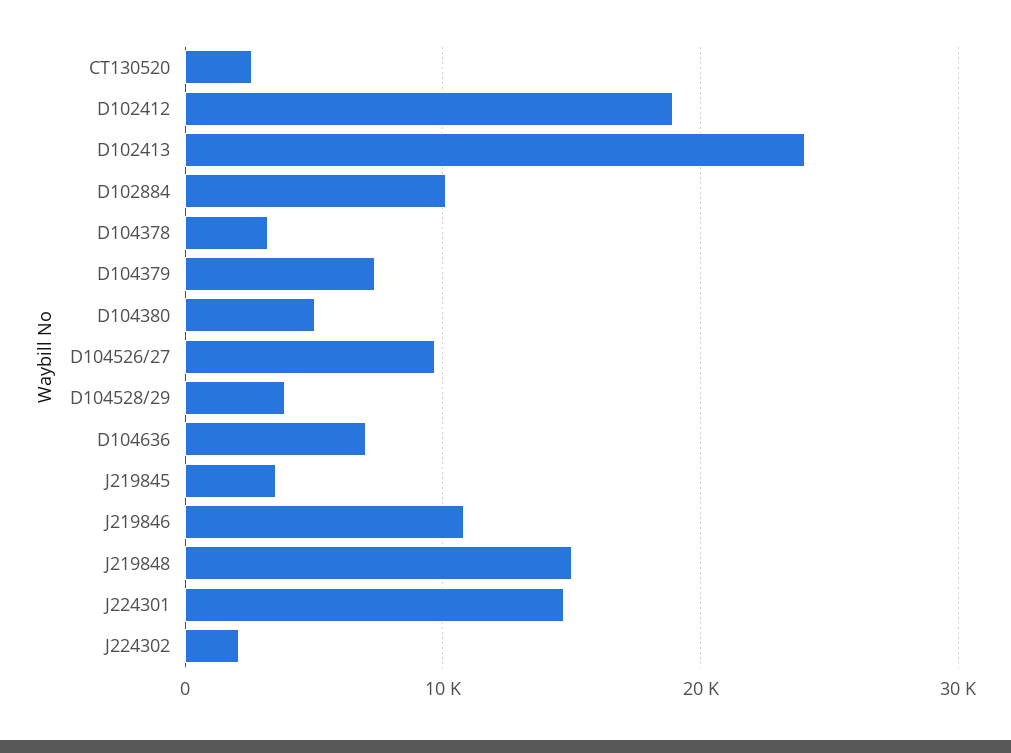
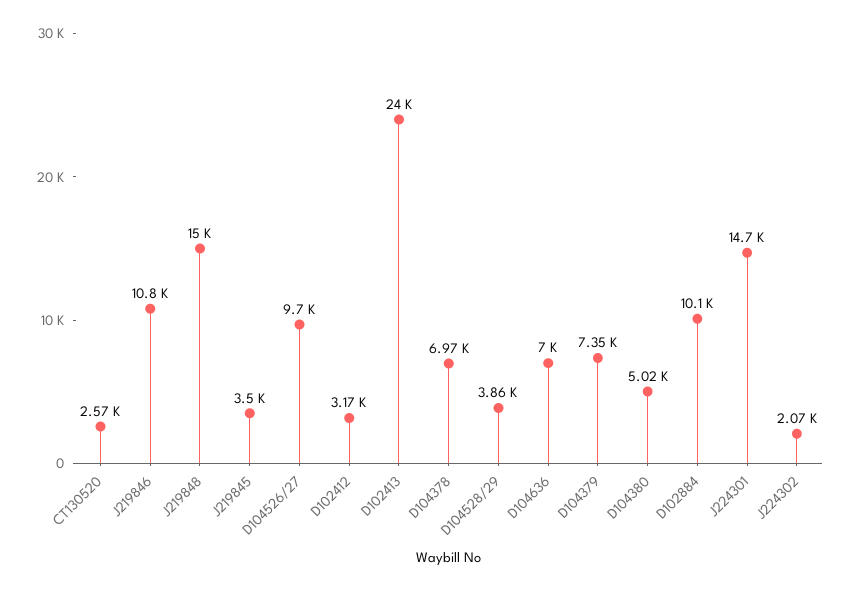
D102412: 19000 -> 3170
D104378: 3000 -> 6970

